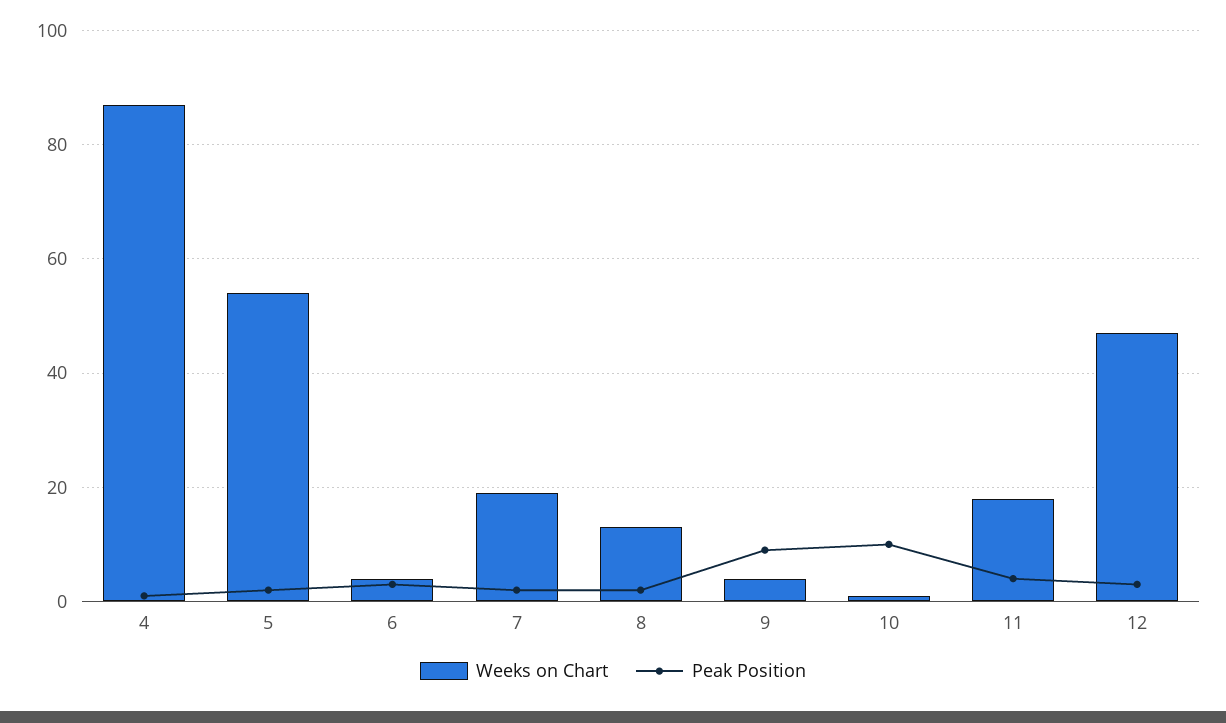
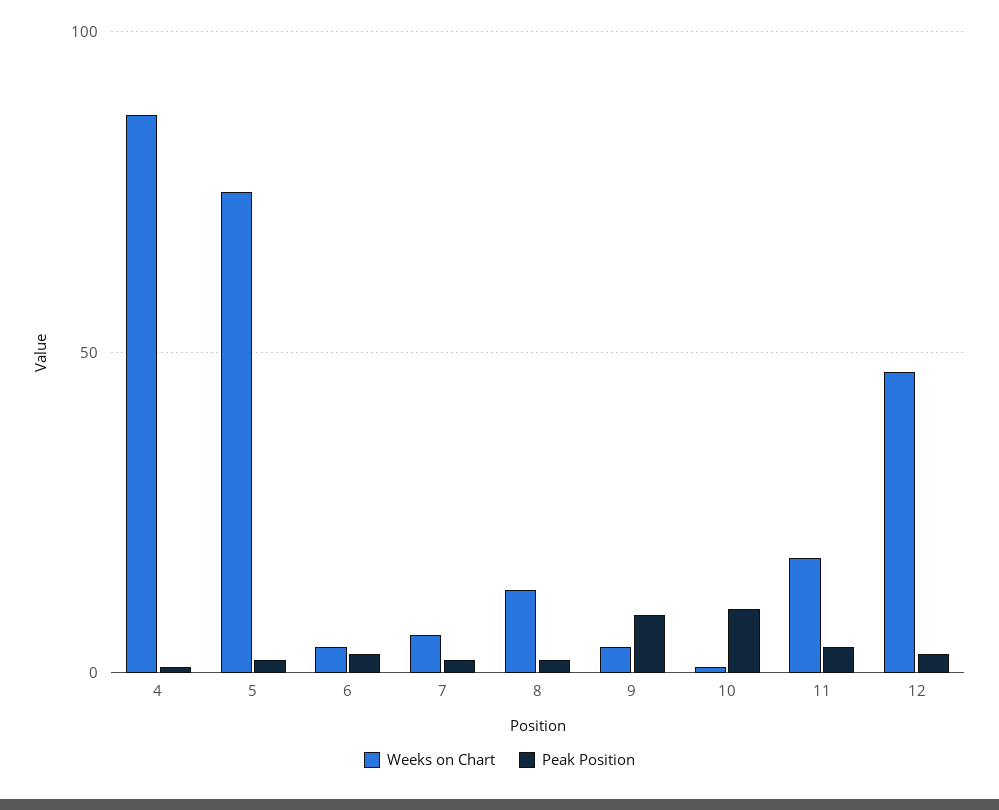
Weeks on Chart, 5: 55 -> 75
Weeks on Chart, 7: 20 -> 5

